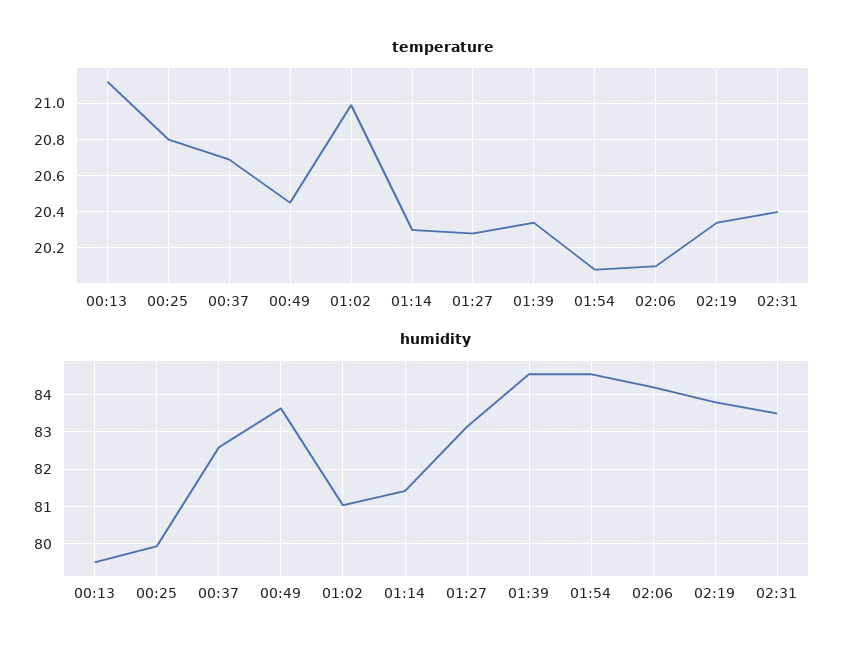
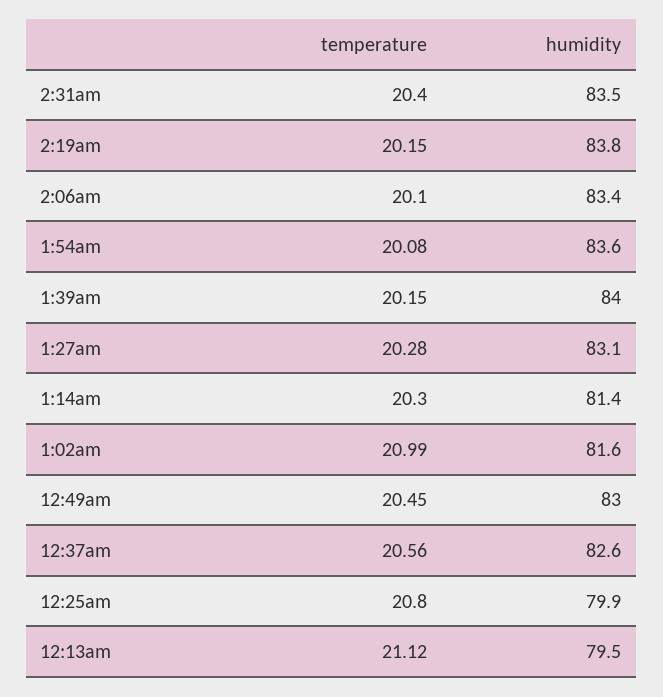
temperature, 00:37: 20.7 -> 20.56
temperature, 01:39: 20.35 -> 20.15
temperature, 02:19: 20.35 -> 20.15
humidity, 00:49: 83.6 -> 83
humidity, 01:02: 81 -> 81.6
humidity, 01:39: 84.6 -> 84
humidity, 01:54: 84.6 -> 83.6
humidity, 02:06: 84.2 -> 83.4

